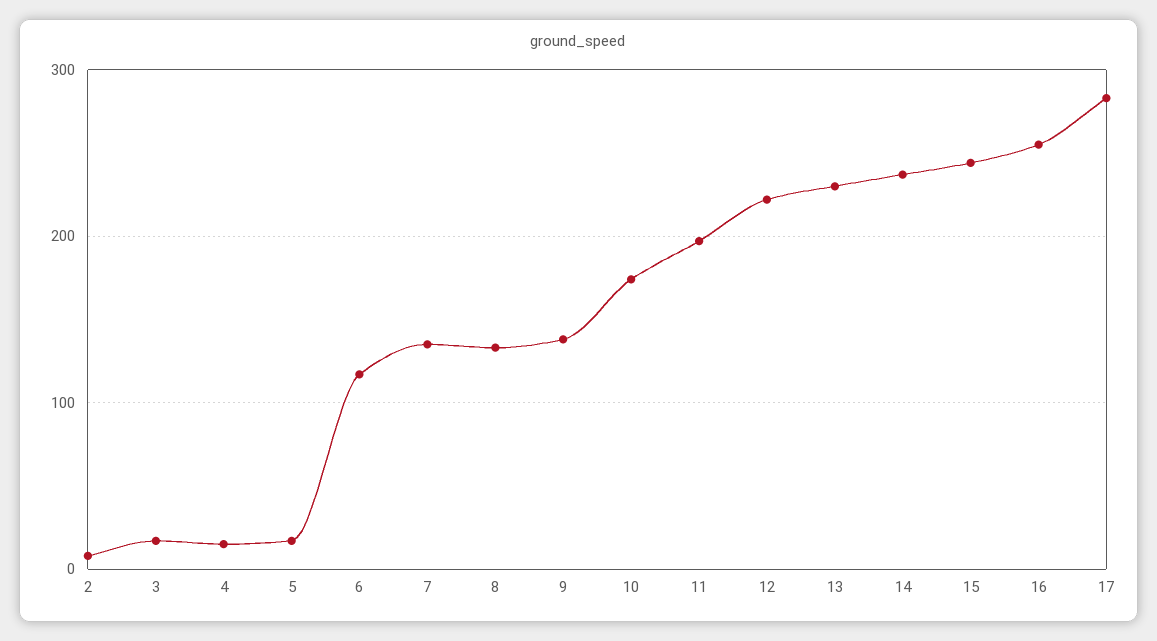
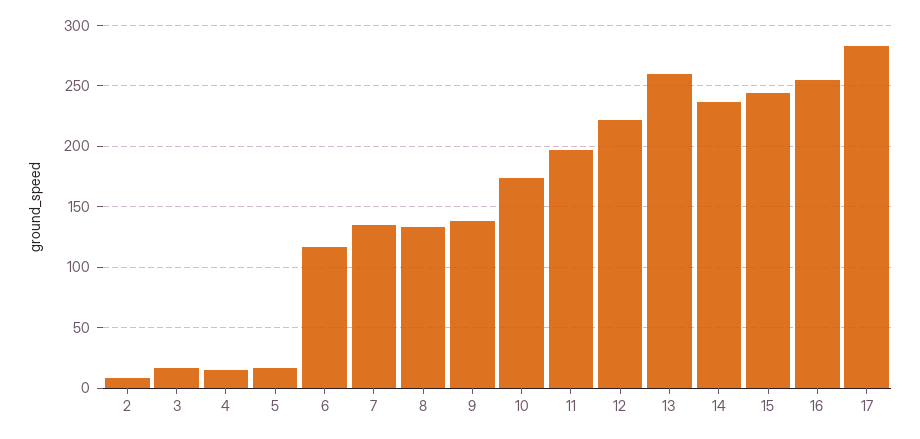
13: 230 -> 260

